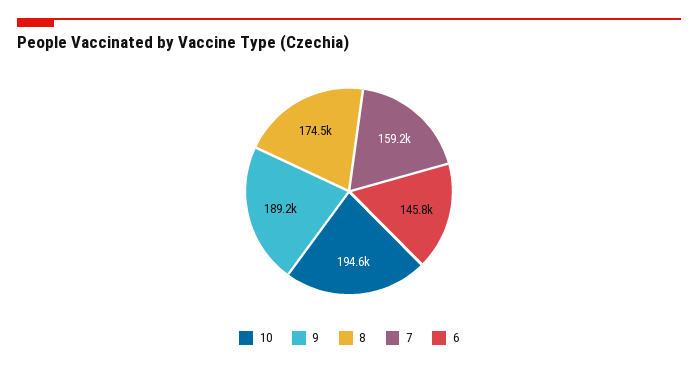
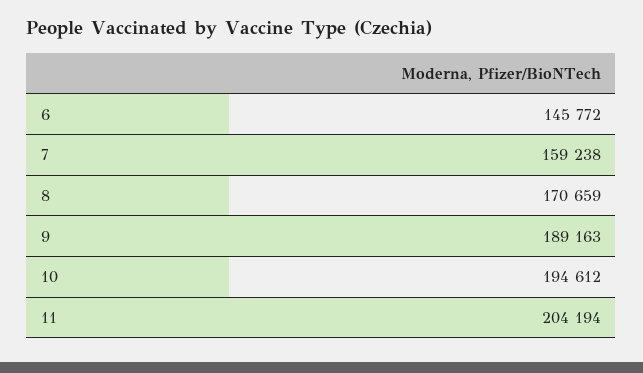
8: 174500 -> 170659
11: none -> 204194

